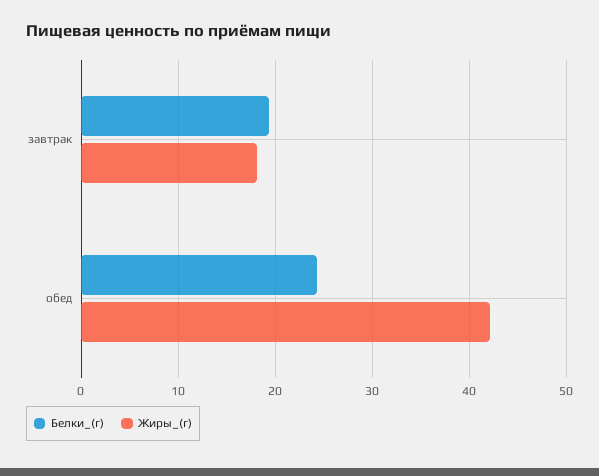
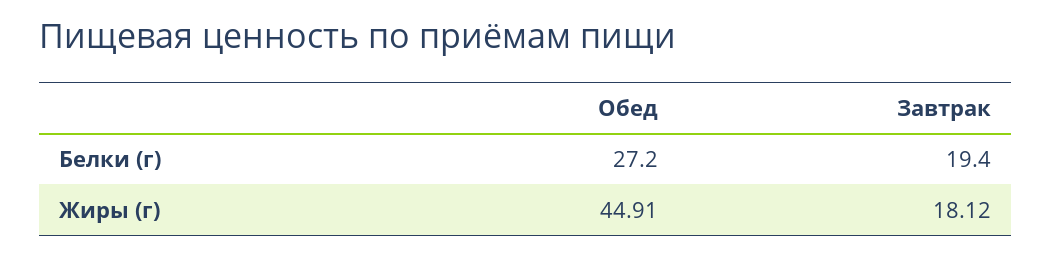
Белки_(г), обед: 24 -> 27.2
Жиры_(г), обед: 42 -> 44.91

